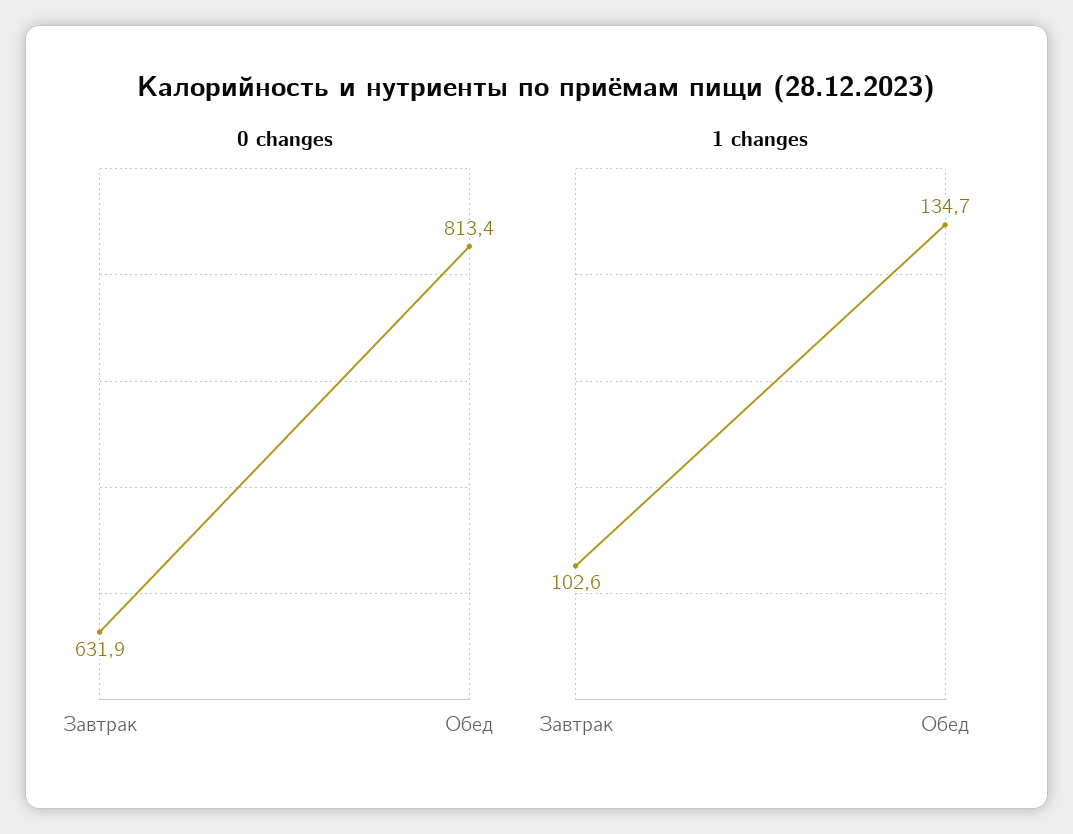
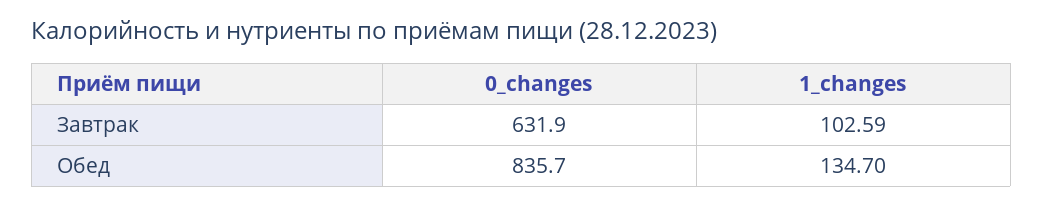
0 changes, Обед: 813.4 -> 835.7

